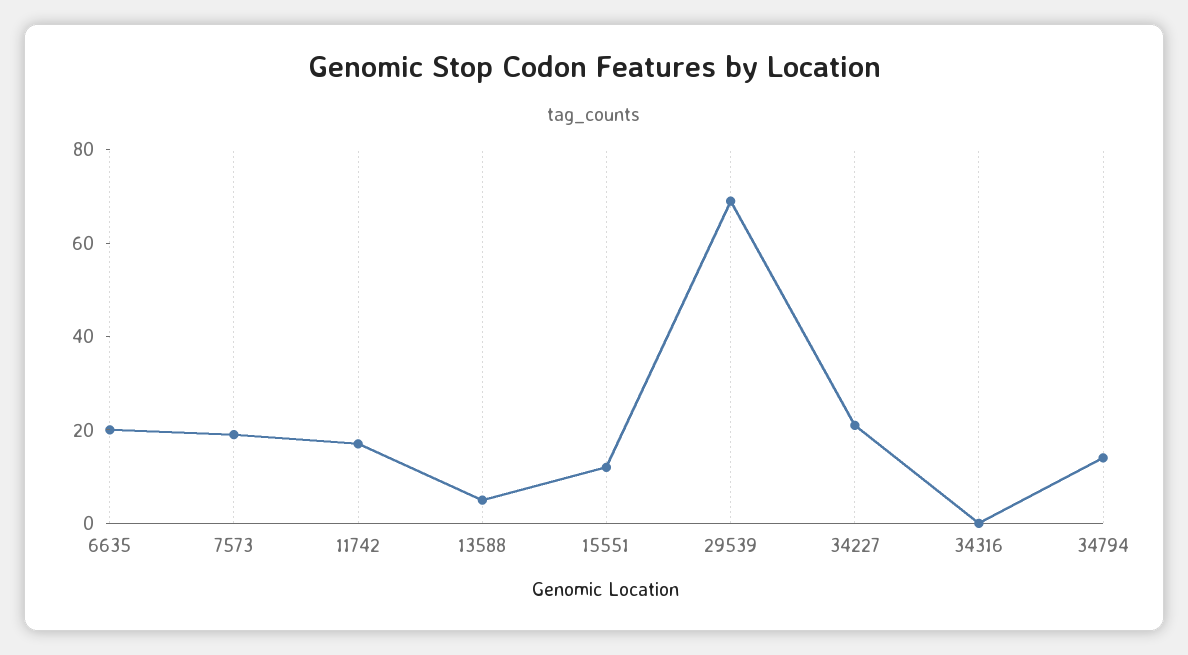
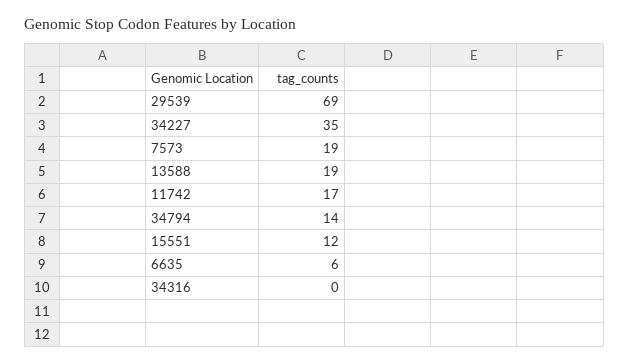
6635: 20 -> 6
13588: 5 -> 19
34227: 20 -> 35

